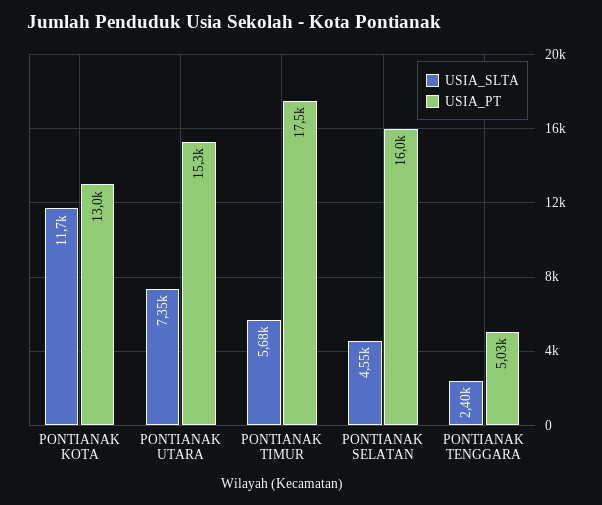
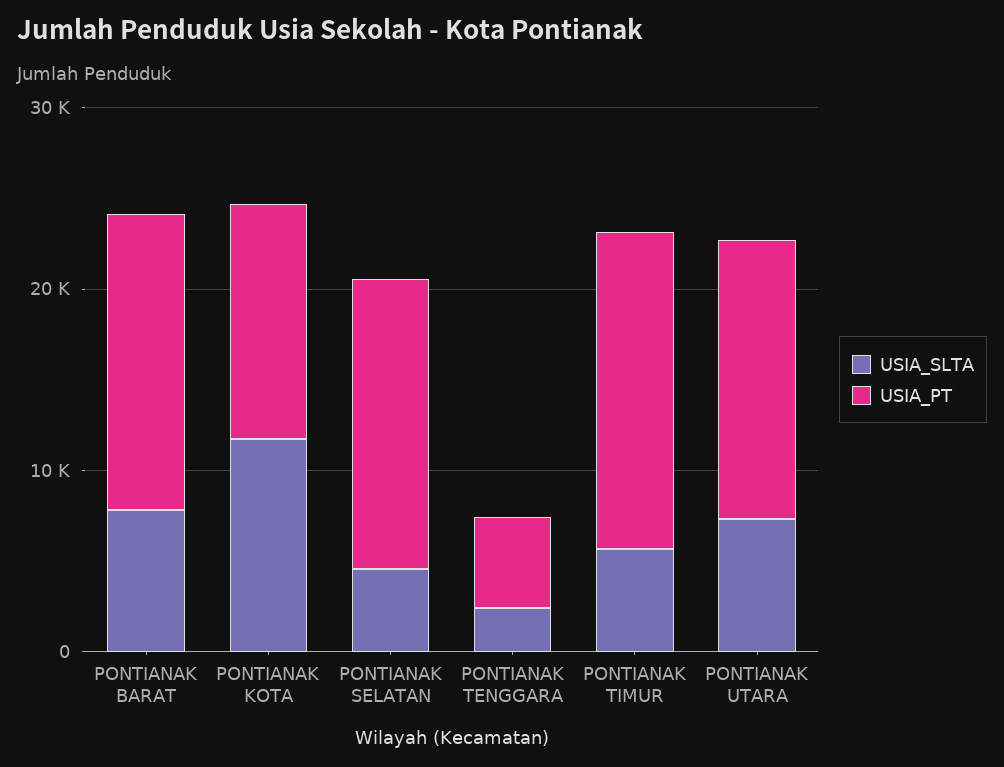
USIA_SLTA, PONTIANAK BARAT: none -> 8000
USIA_PT, PONTIANAK BARAT: none -> 16000

